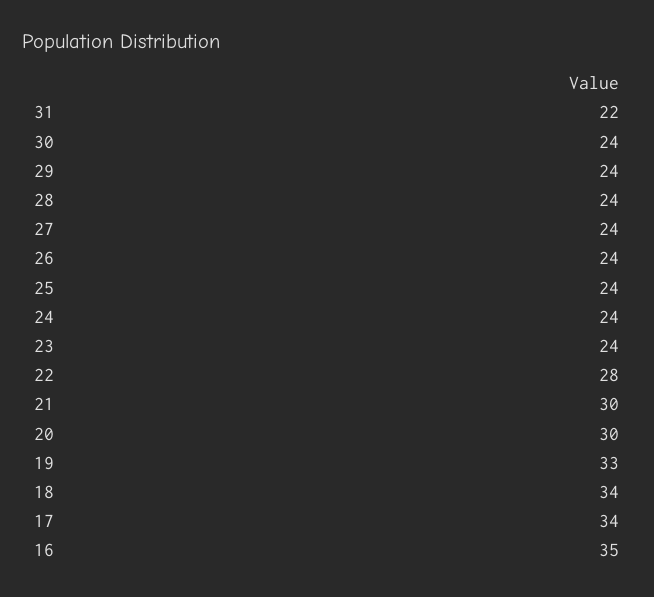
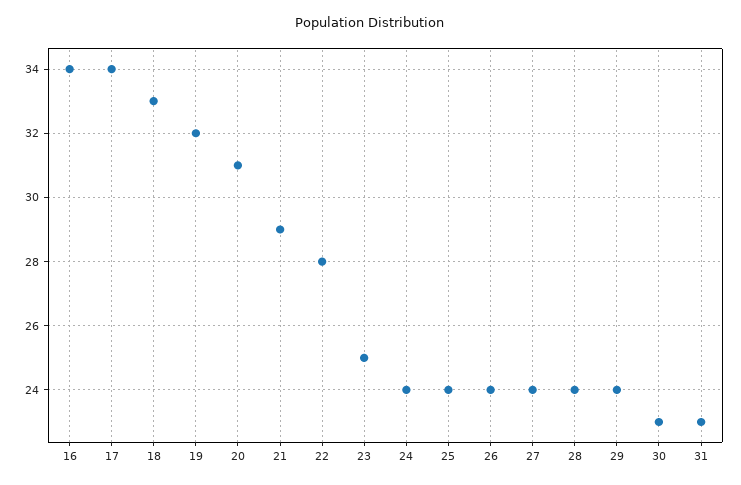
31: 22 -> 23
30: 24 -> 23
23: 24 -> 25
21: 30 -> 29
20: 30 -> 31
19: 33 -> 32
18: 34 -> 33
16: 35 -> 34

